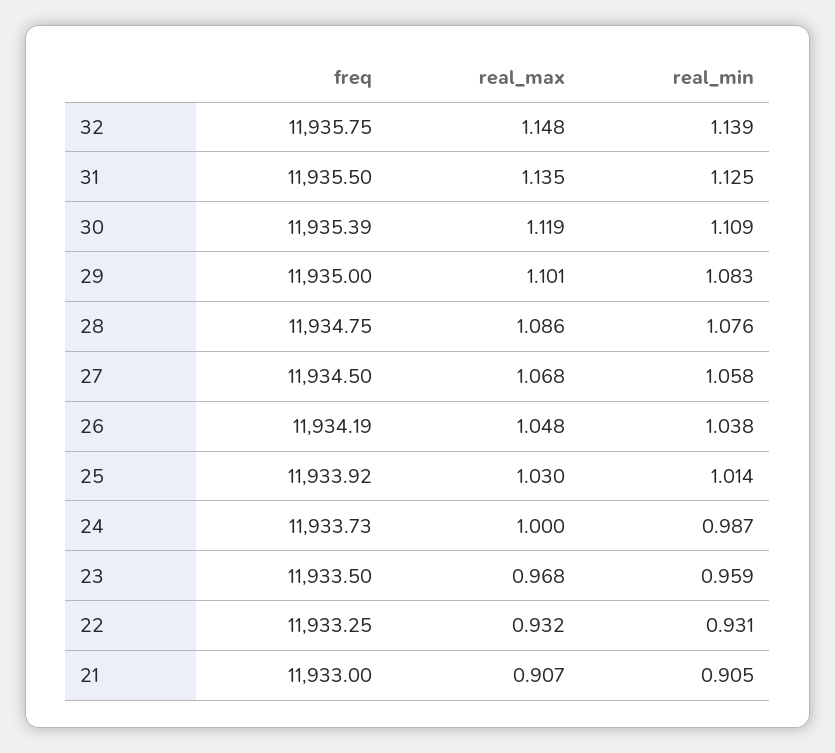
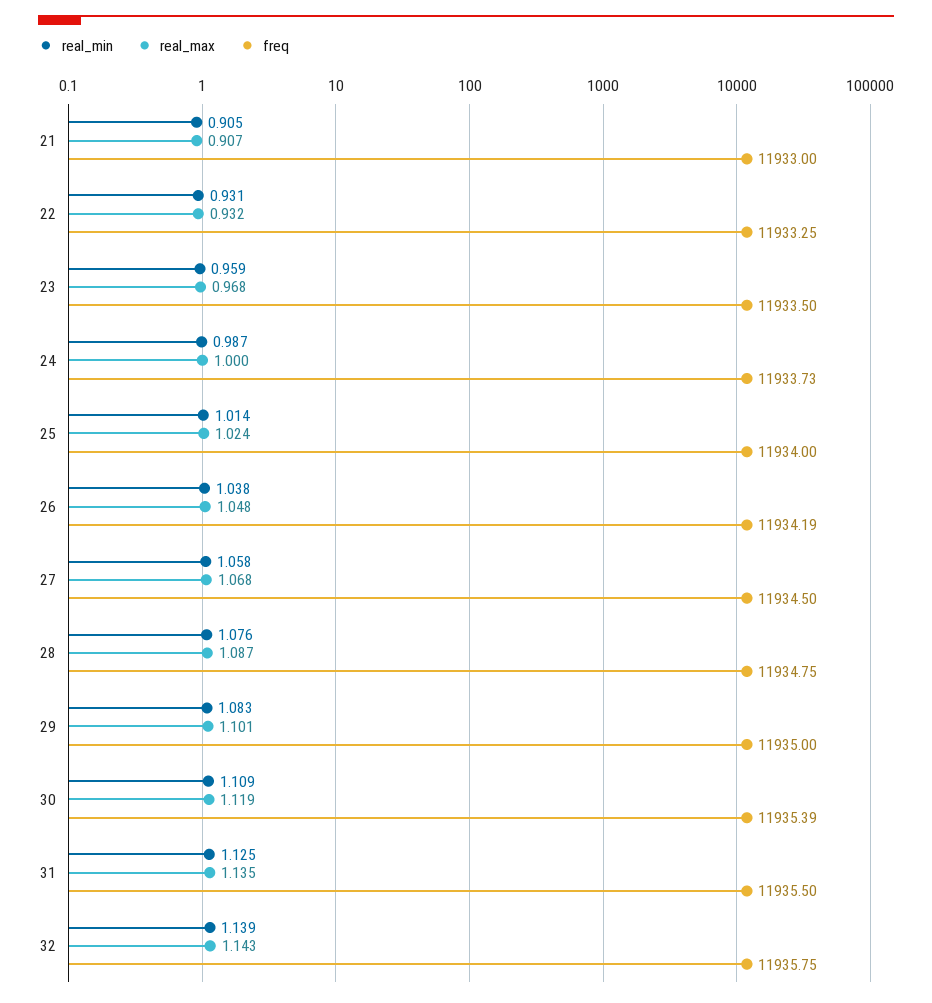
real_max, 32: 1.148 -> 1.143
real_max, 28: 1.086 -> 1.087
freq, 25: 11933.92 -> 11934
real_max, 25: 1.03 -> 1.024

